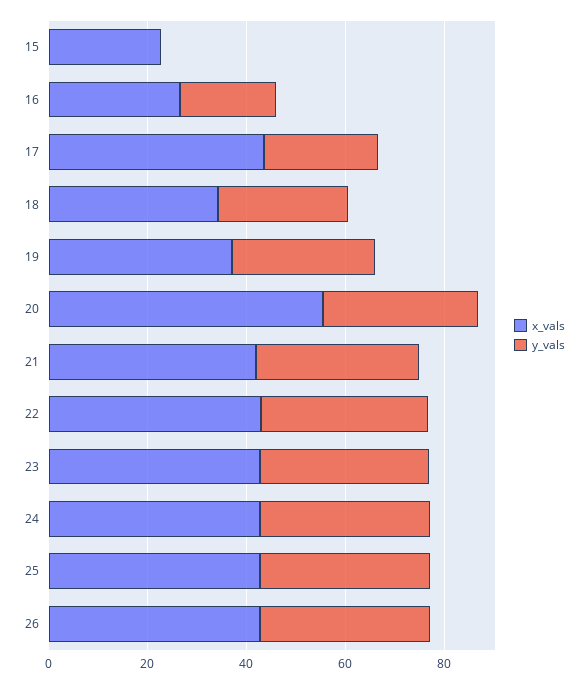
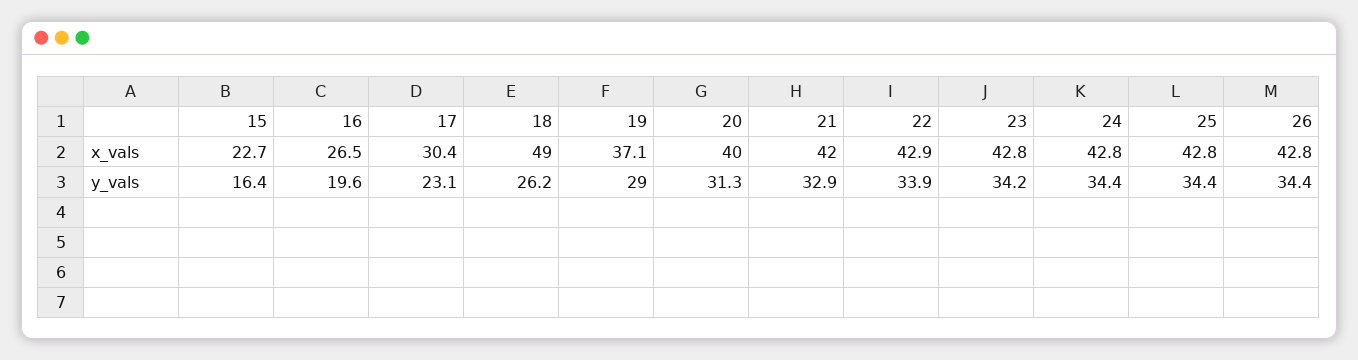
y_vals, 15: 0 -> 16.4
x_vals, 17: 45 -> 30.4
x_vals, 18: 35 -> 49
x_vals, 20: 55 -> 40

